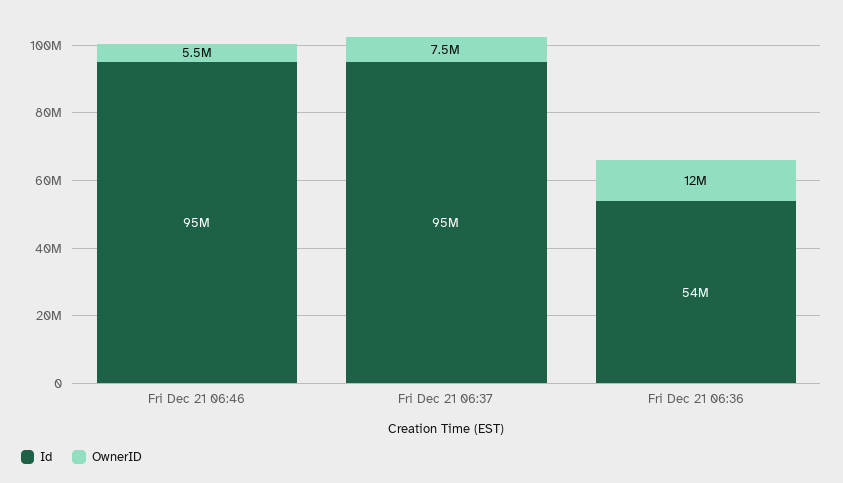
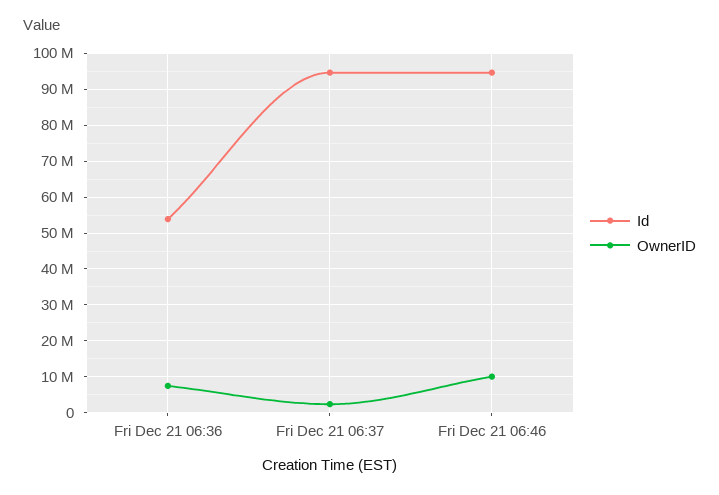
OwnerID, Fri Dec 21 06:46: 5500000 -> 10000000
OwnerID, Fri Dec 21 06:37: 7500000 -> 2000000
OwnerID, Fri Dec 21 06:36: 12000000 -> 8000000

